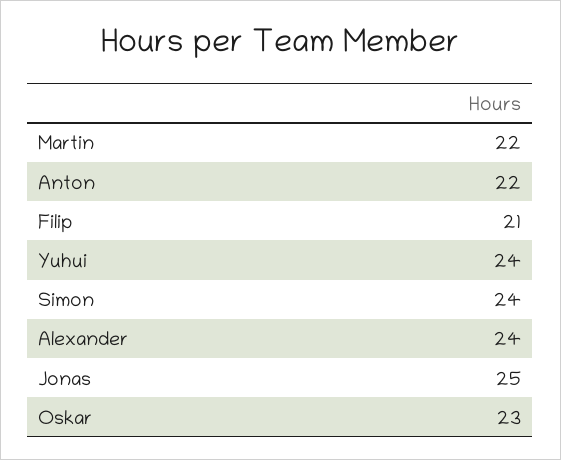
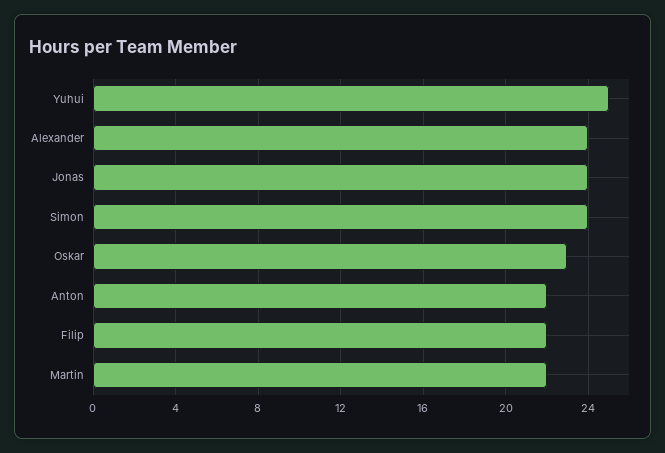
Filip: 21 -> 22
Yuhui: 24 -> 25
Jonas: 25 -> 24

